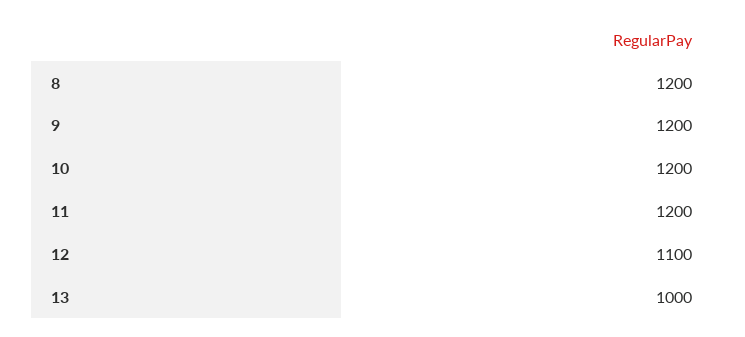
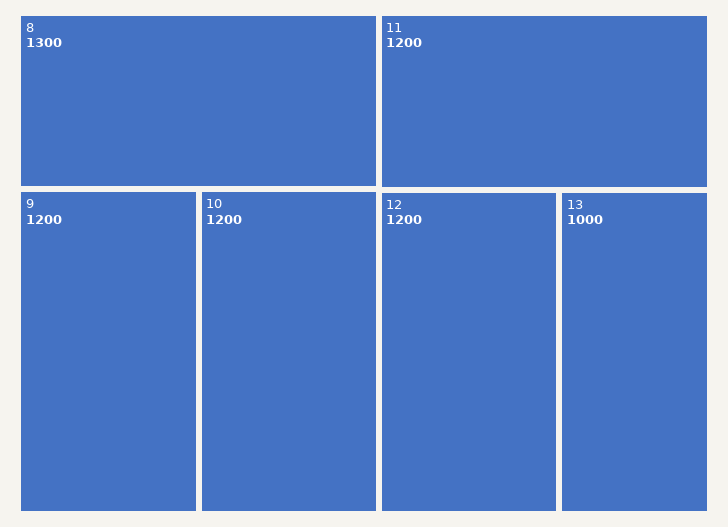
8: 1200 -> 1300
12: 1100 -> 1200

